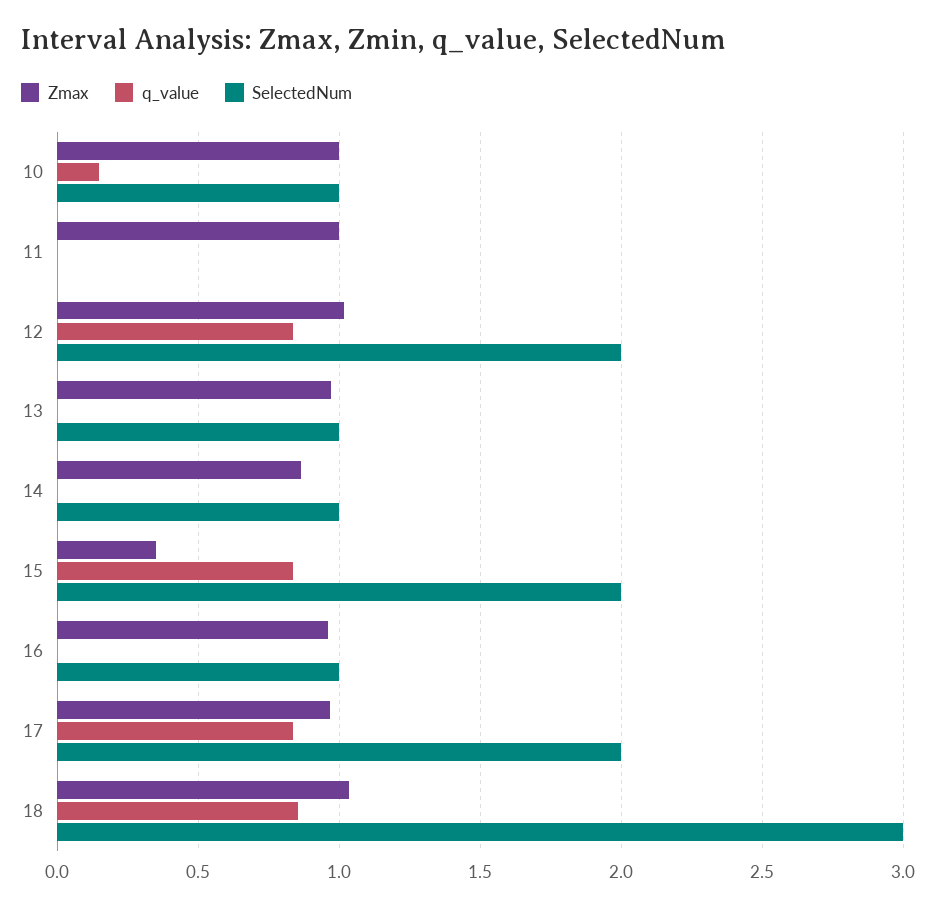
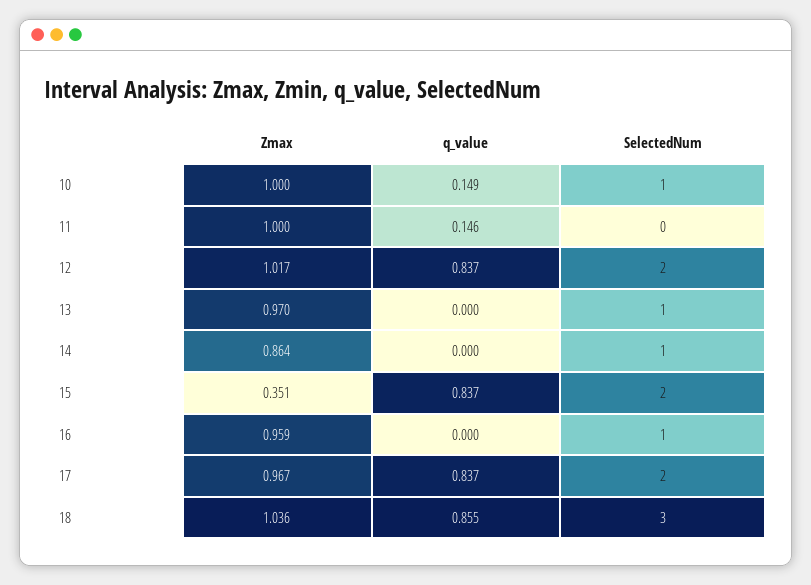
q_value, 11: 0 -> 0.146

